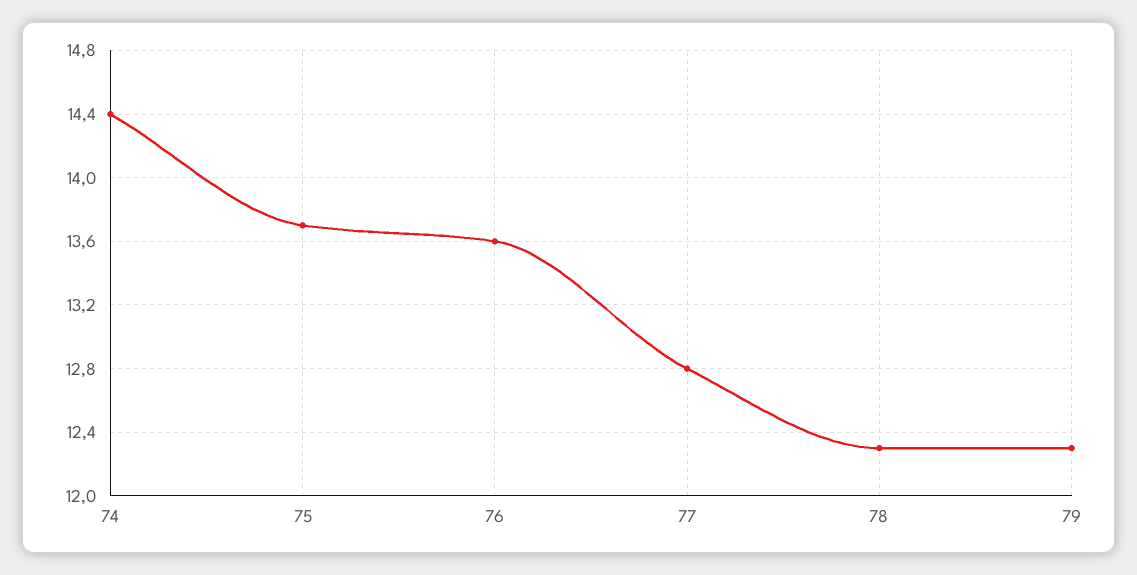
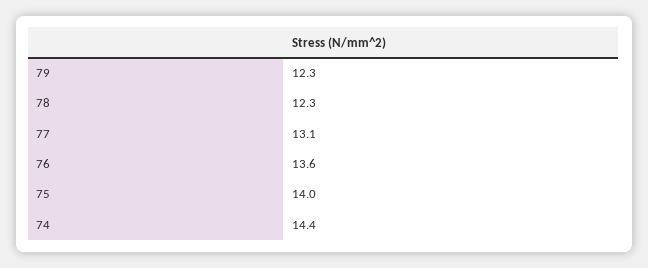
75: 13.7 -> 14
77: 12.8 -> 13.1

